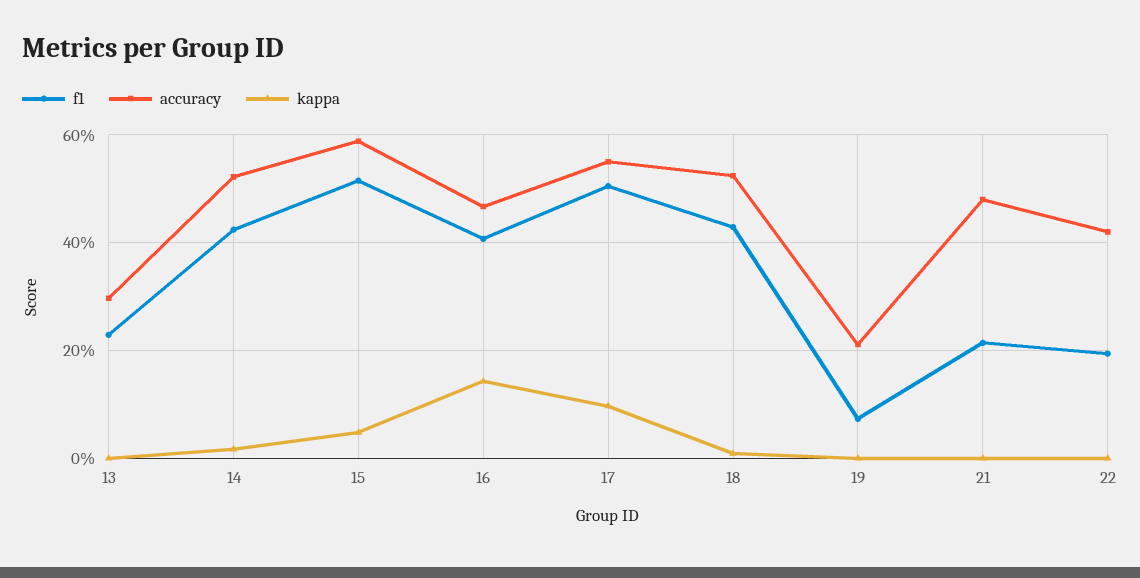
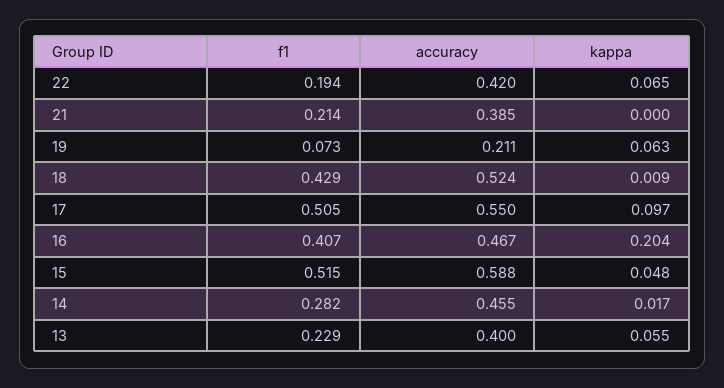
accuracy, 13: 0.3 -> 0.4
kappa, 13: 0 -> 0.055
f1, 14: 0.42 -> 0.282
accuracy, 14: 0.52 -> 0.455
kappa, 16: 0.14 -> 0.204
kappa, 19: 0 -> 0.063
accuracy, 21: 0.48 -> 0.385
kappa, 22: 0 -> 0.065

